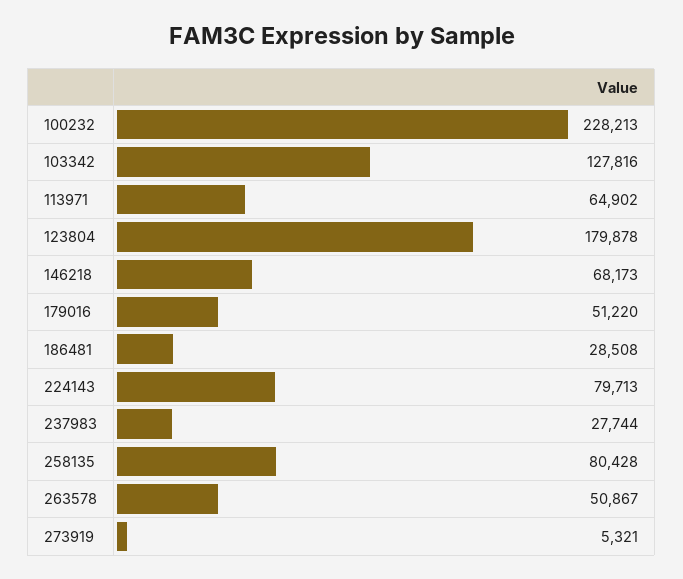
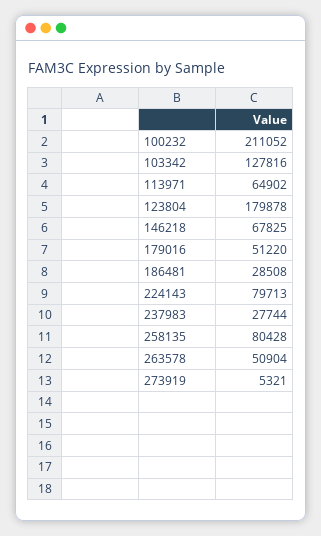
100232: 228213 -> 211052
146218: 68173 -> 67825
263578: 50867 -> 50904

